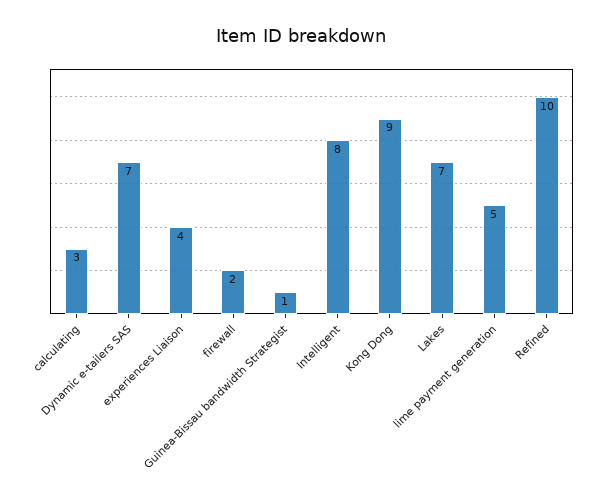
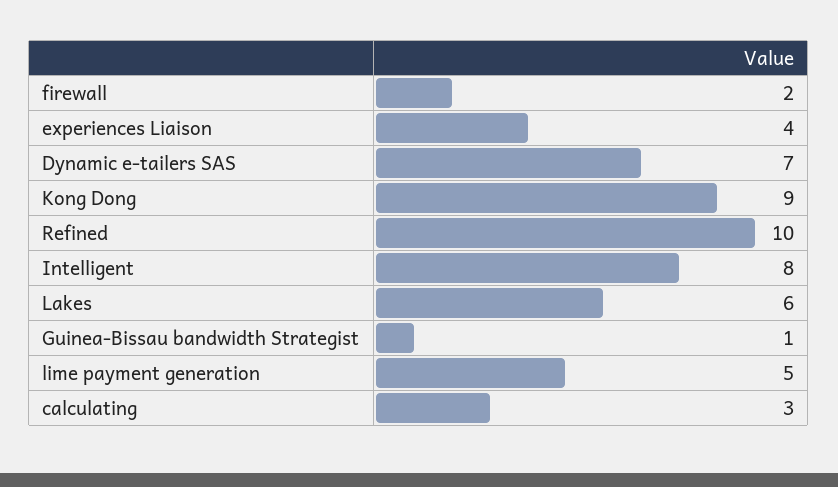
Lakes: 7 -> 6

